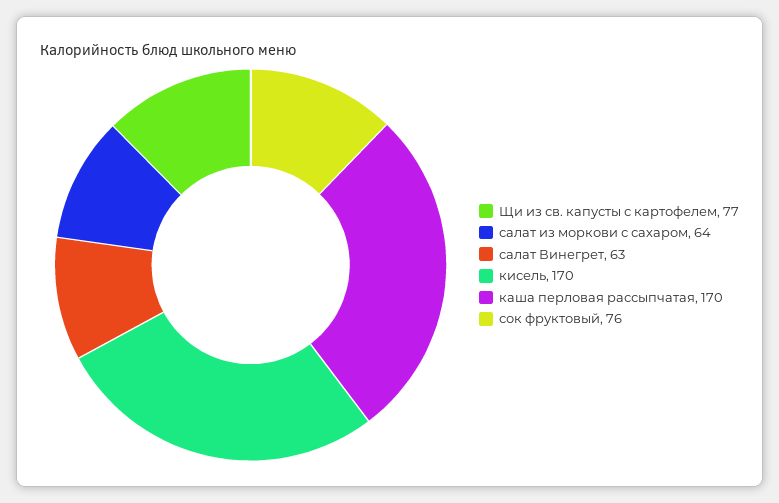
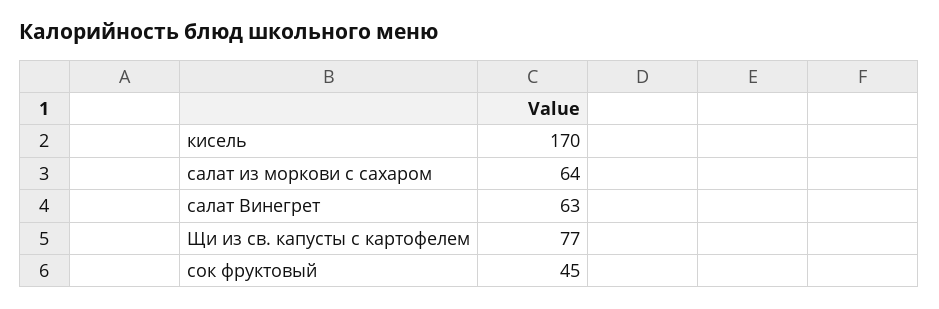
каша перловая рассыпчатая: 170 -> none
сок фруктовый: 76 -> 45

